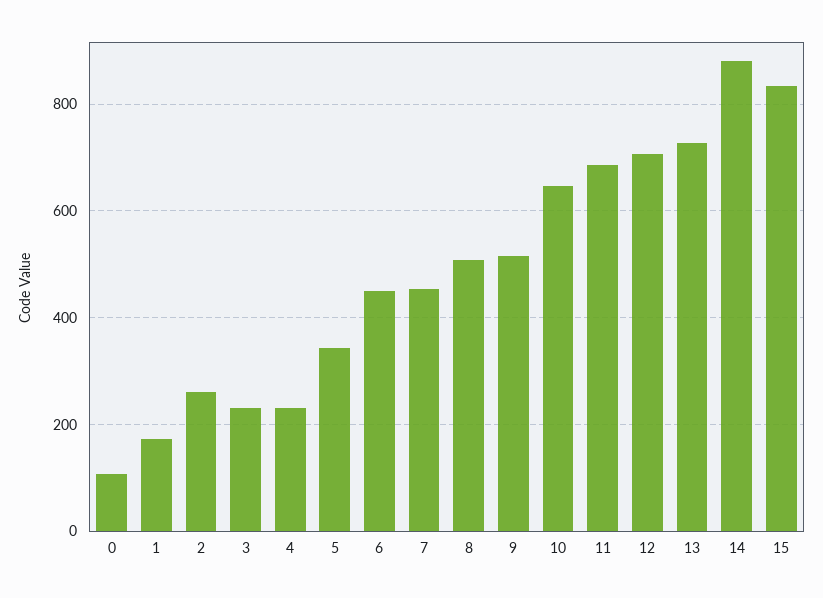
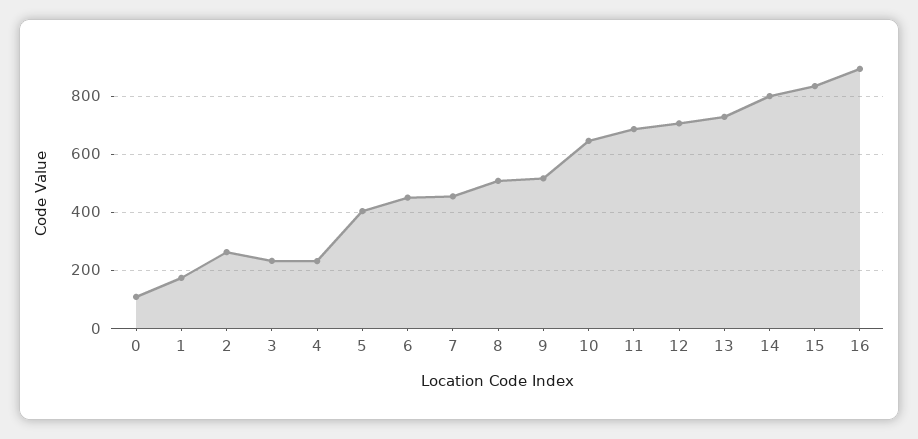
5: 340 -> 400
14: 880 -> 800
16: none -> 900

